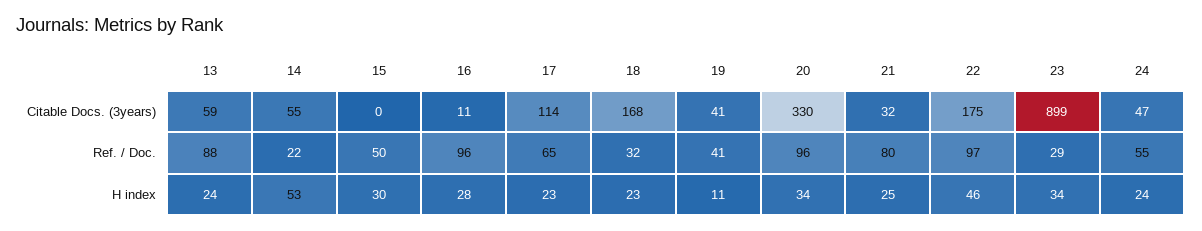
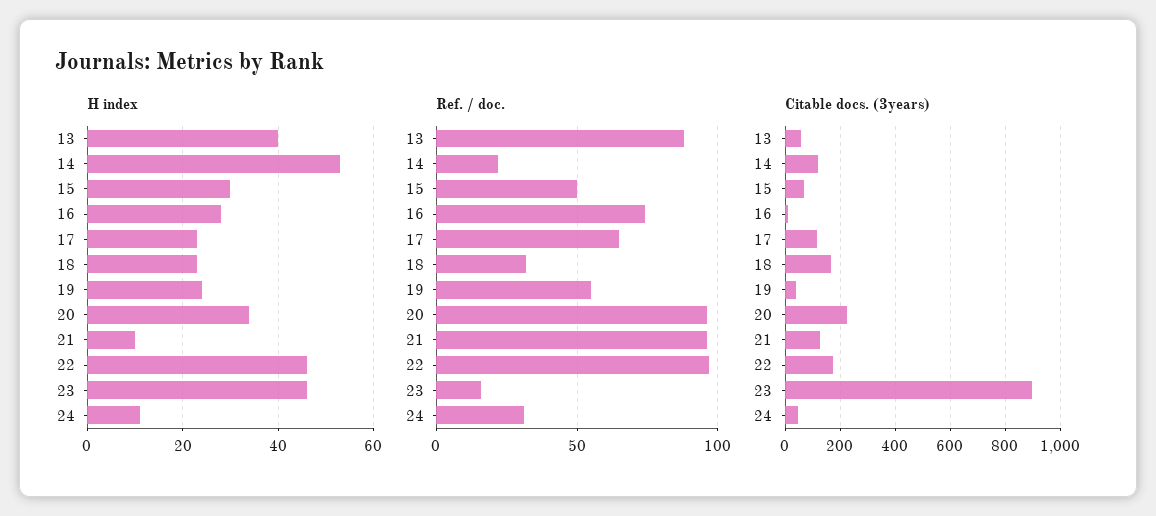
Citable Docs. (3years), 14: 55 -> 125
Citable Docs. (3years), 15: 0 -> 75
Citable Docs. (3years), 20: 330 -> 225
Citable Docs. (3years), 21: 32 -> 125
Ref. / Doc., 16: 96 -> 75
Ref. / Doc., 19: 41 -> 55
Ref. / Doc., 21: 80 -> 95
Ref. / Doc., 23: 29 -> 15
Ref. / Doc., 24: 55 -> 30
H index, 13: 24 -> 40
H index, 19: 11 -> 25
H index, 21: 25 -> 10
H index, 23: 34 -> 45
H index, 24: 24 -> 10

